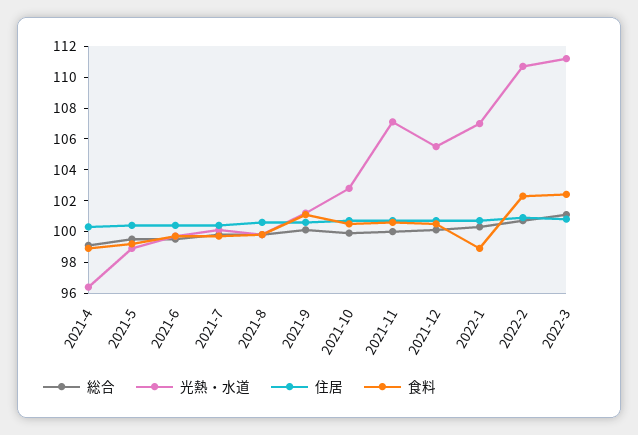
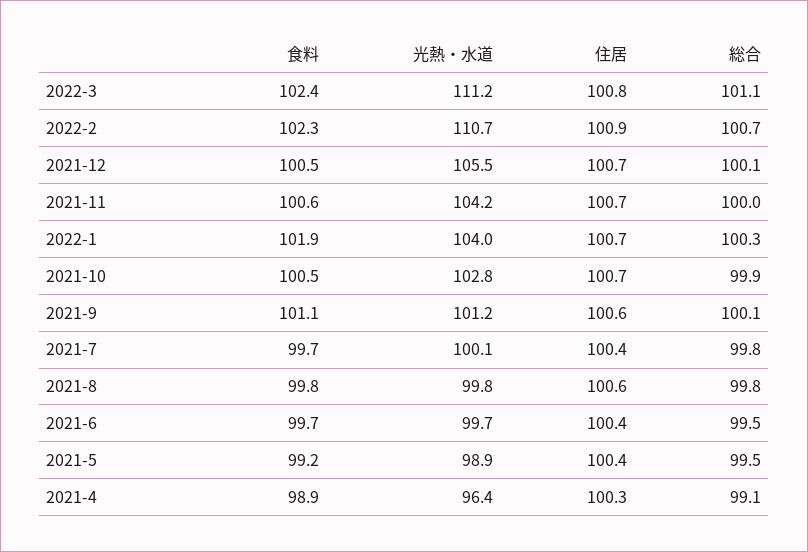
光熱・水道, 2021-11: 107 -> 104.2
光熱・水道, 2022-1: 107 -> 104
食料, 2022-1: 99 -> 101.9

